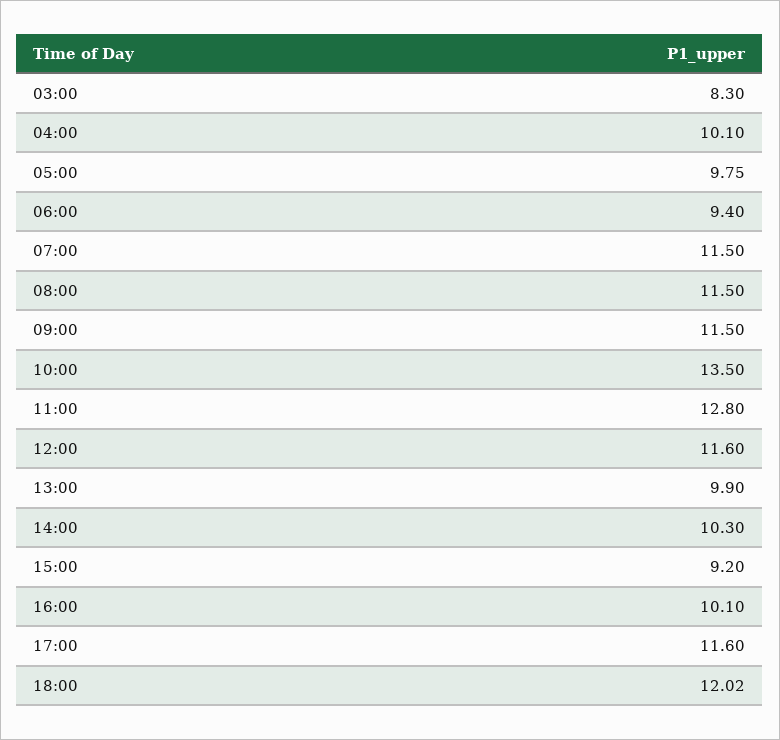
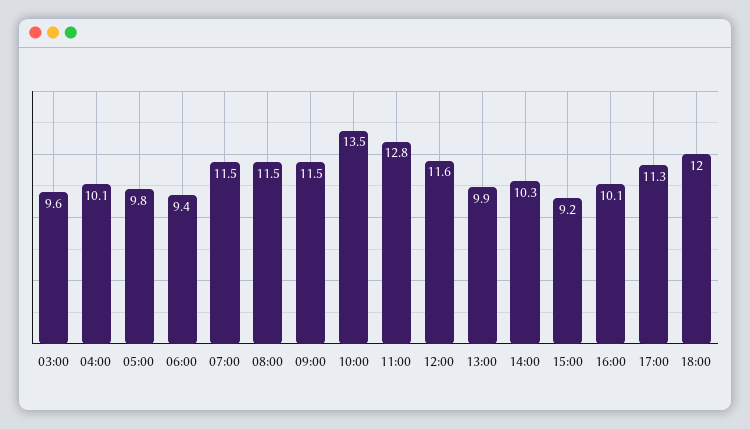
03:00: 8.3 -> 9.6
17:00: 11.6 -> 11.3

